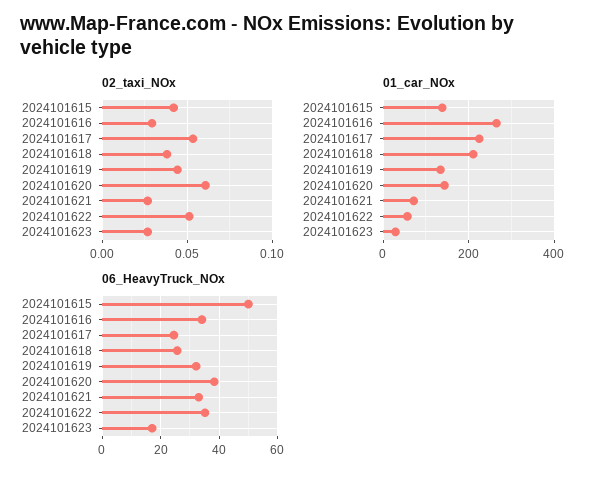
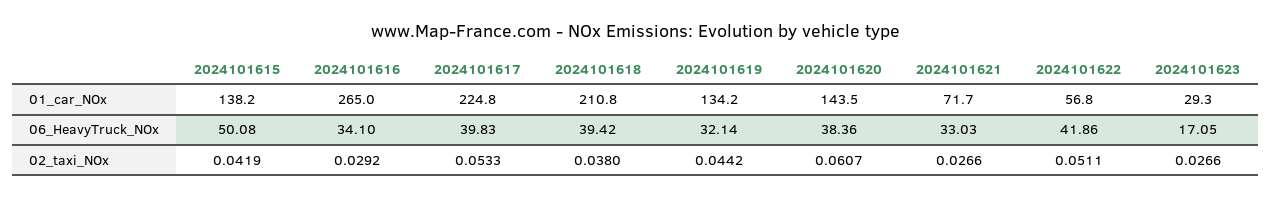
06_HeavyTruck_NOx, 2024101617: 25 -> 39.83
06_HeavyTruck_NOx, 2024101618: 25 -> 39.42
06_HeavyTruck_NOx, 2024101622: 35 -> 41.86

